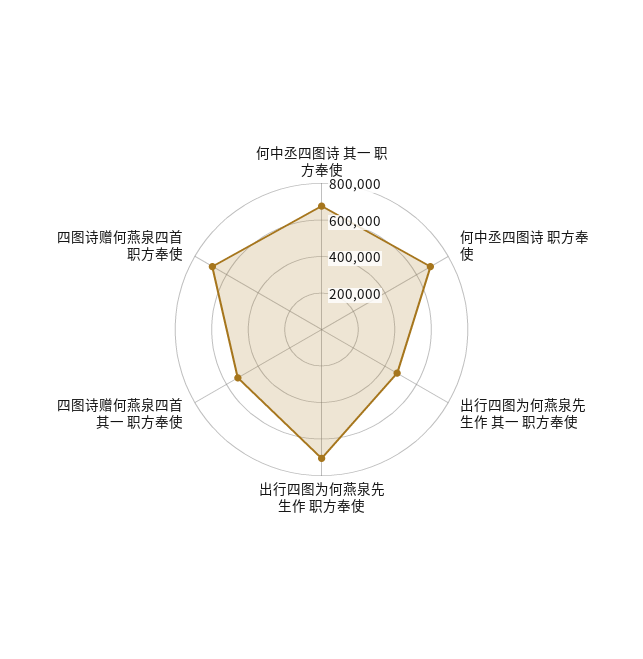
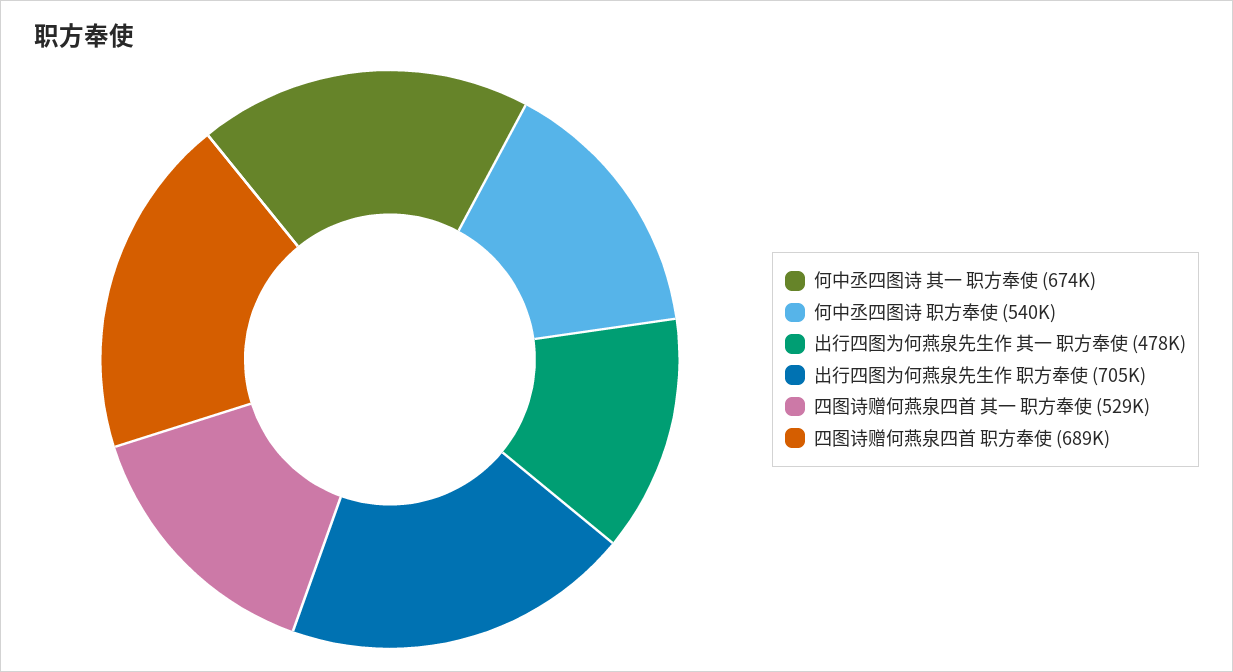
何中丞四图诗 职方奉使: 700000 -> 540000

